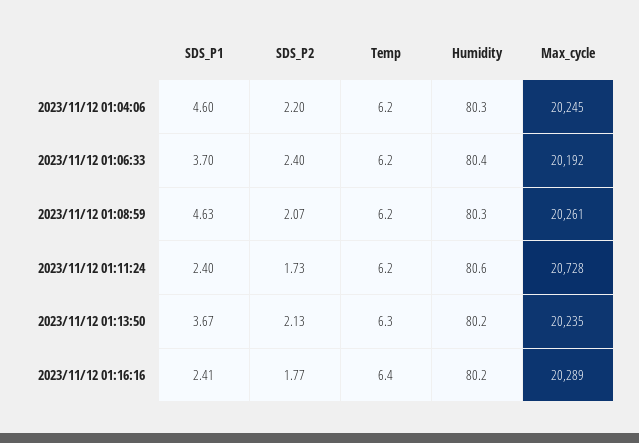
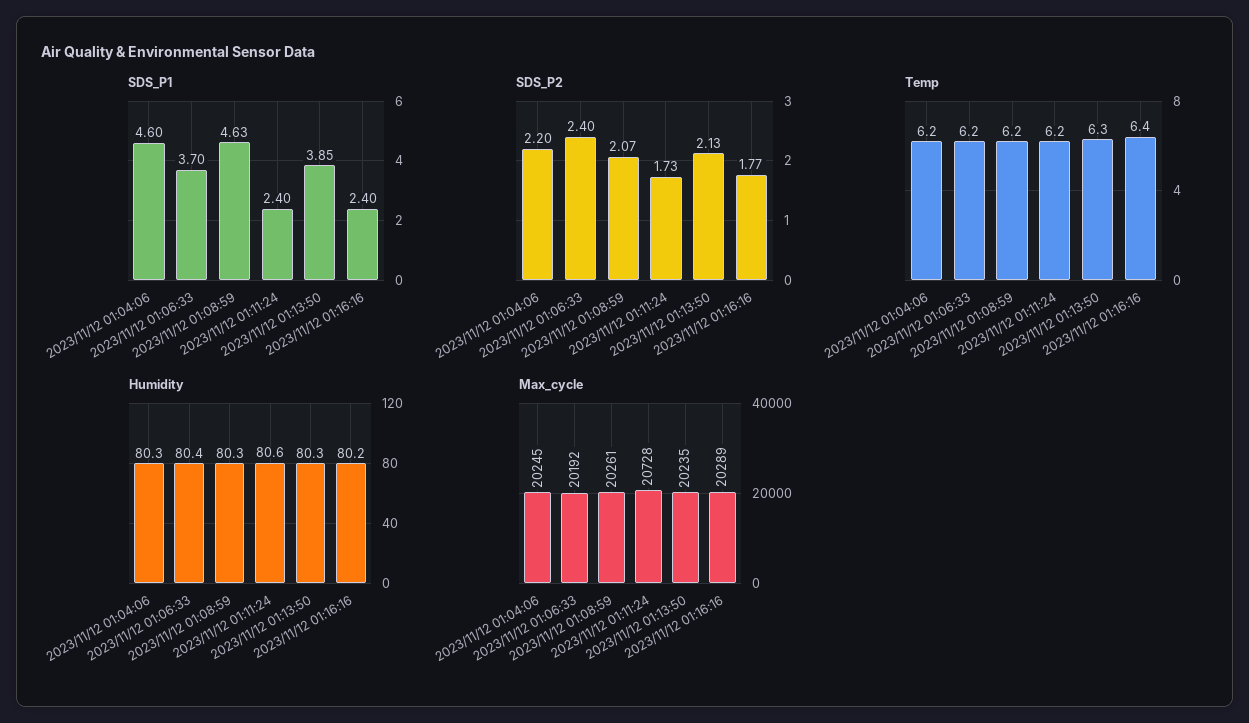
SDS_P1, 2023/11/12 01:13:50: 3.67 -> 3.85
Humidity, 2023/11/12 01:13:50: 80.2 -> 80.3
SDS_P1, 2023/11/12 01:16:16: 2.41 -> 2.4

